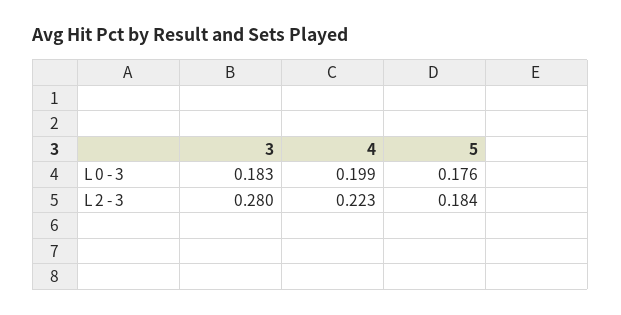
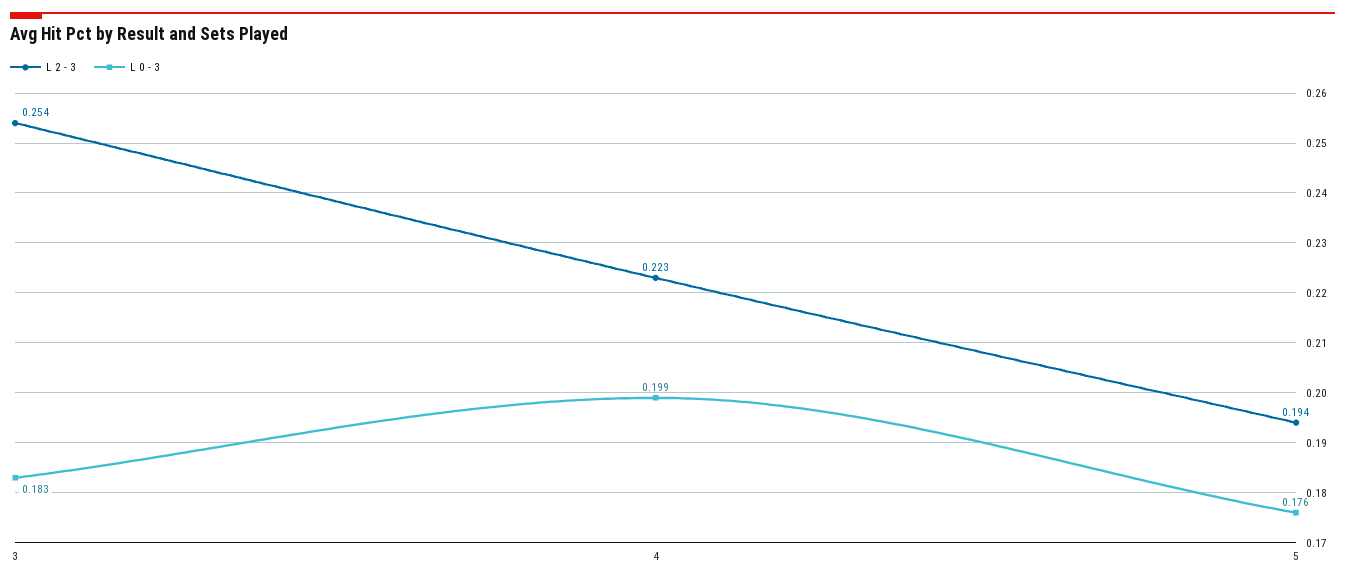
L 2 - 3, 3: 0.28 -> 0.254
L 2 - 3, 5: 0.184 -> 0.194

